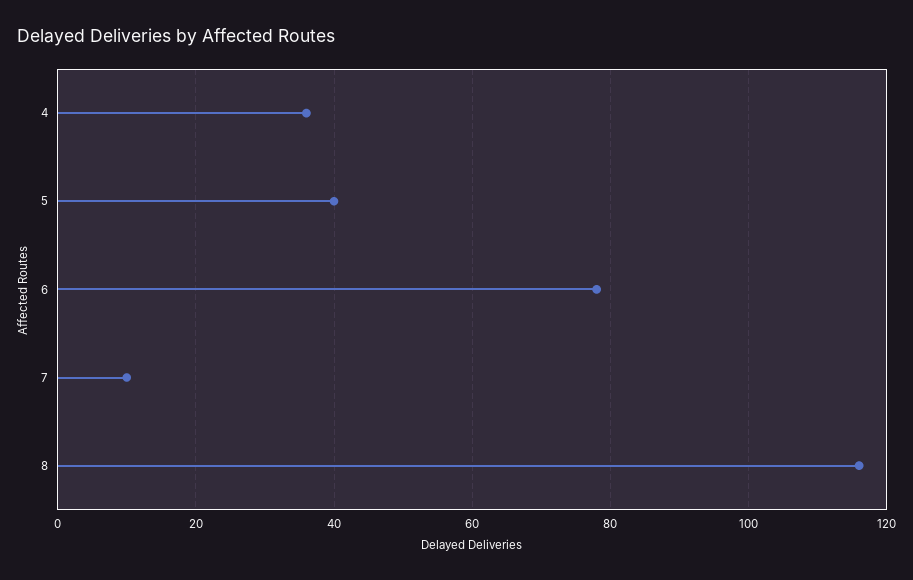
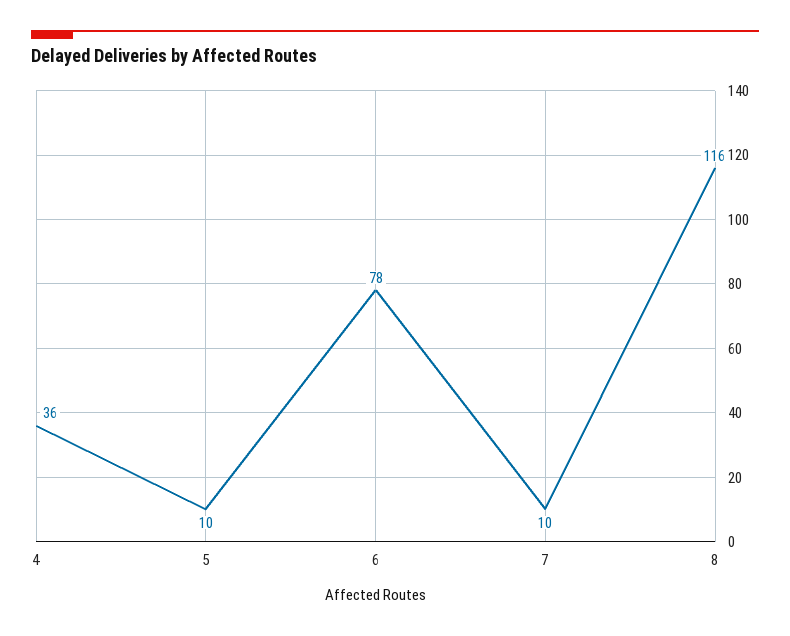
5: 40 -> 10

